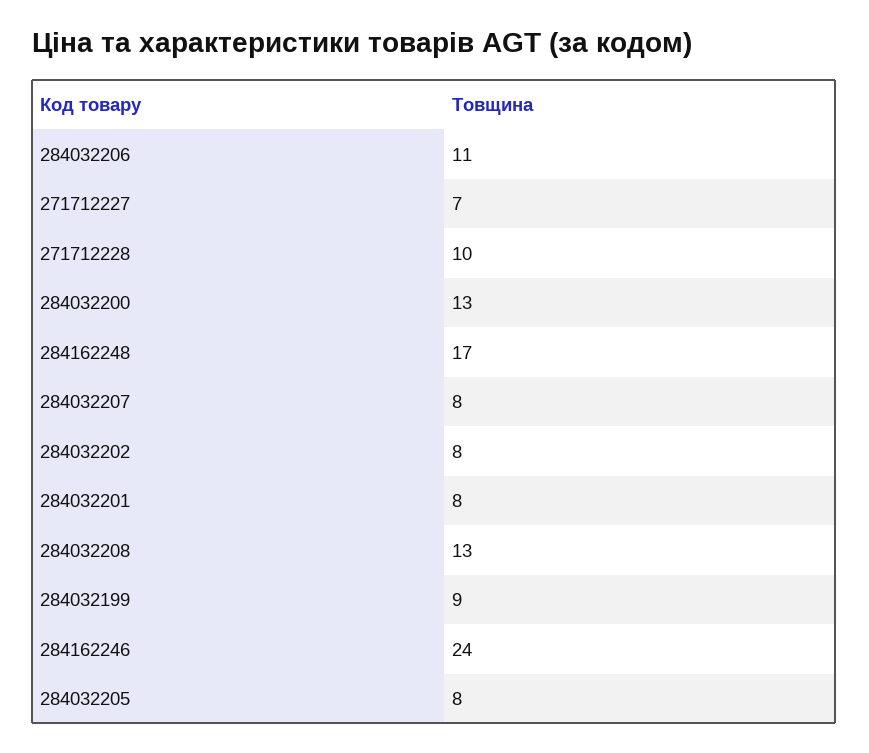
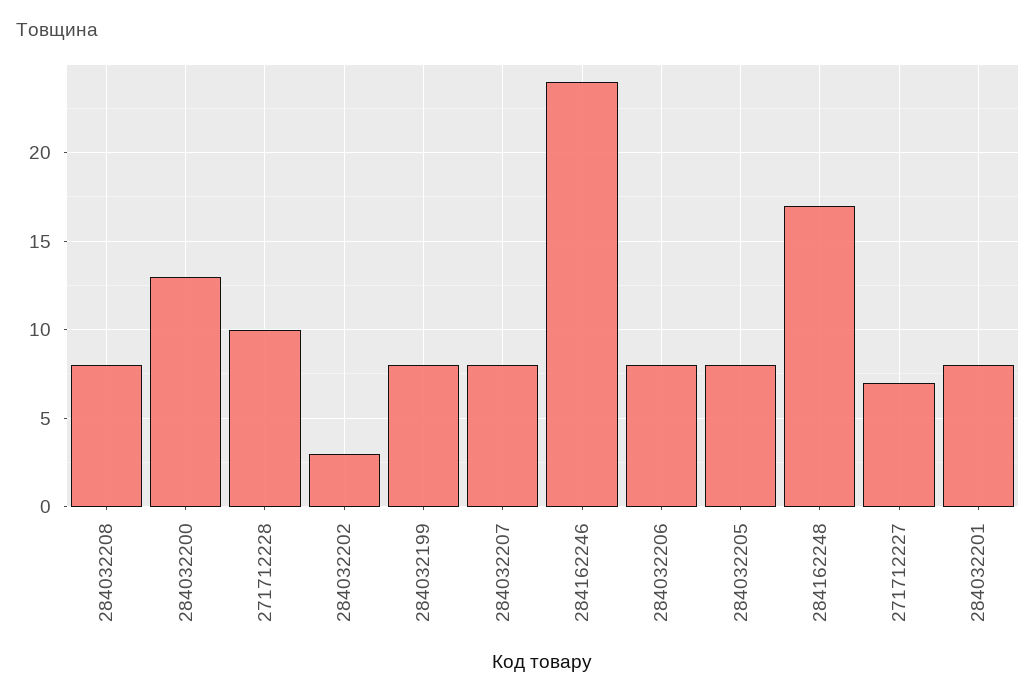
284032206: 11 -> 8
284032202: 8 -> 3
284032208: 13 -> 8
284032199: 9 -> 8

